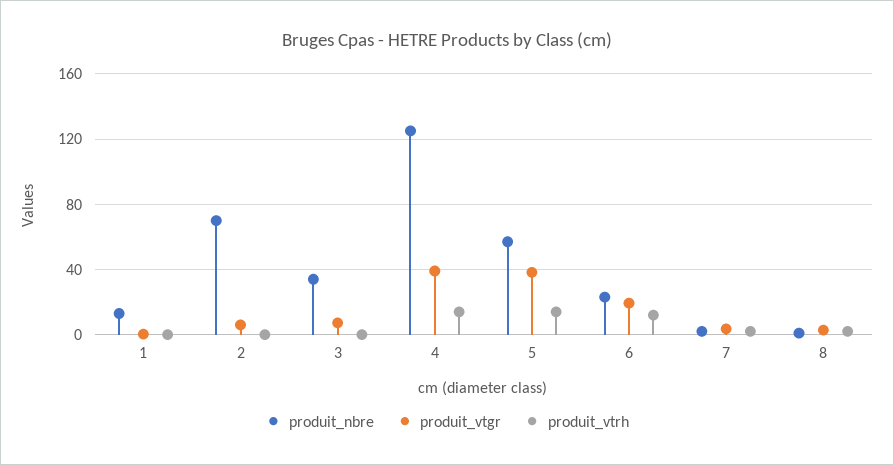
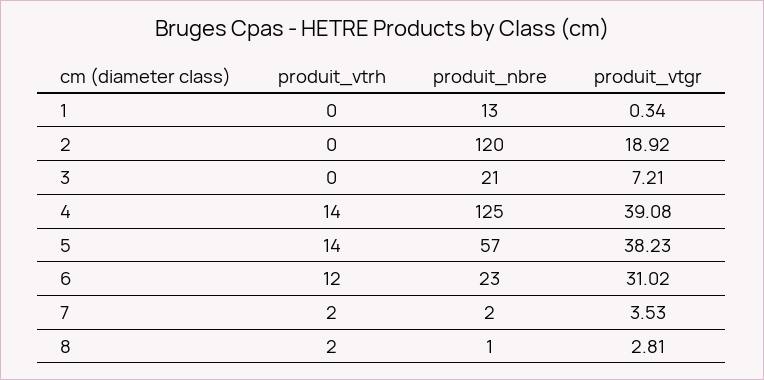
produit_nbre, 2: 70 -> 120
produit_vtgr, 2: 5 -> 18.92
produit_nbre, 3: 35 -> 21
produit_vtgr, 6: 20 -> 31.02

